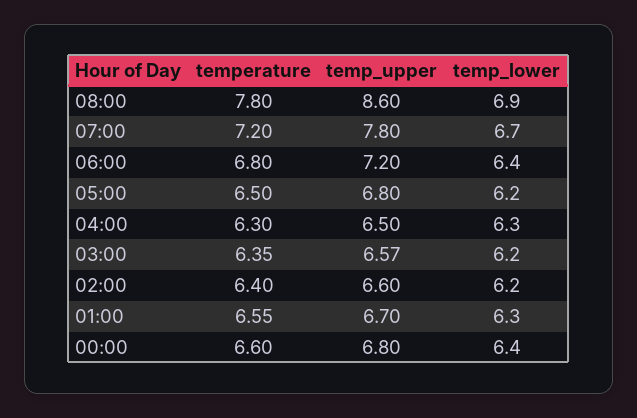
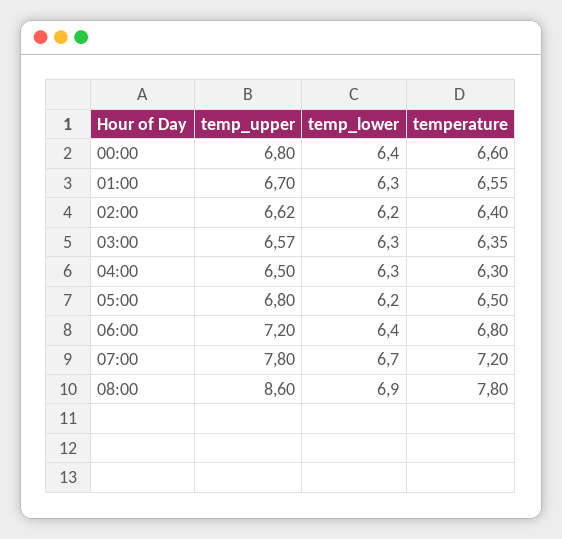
temp_lower, 03:00: 6.2 -> 6.3
temp_upper, 02:00: 6.6 -> 6.62

